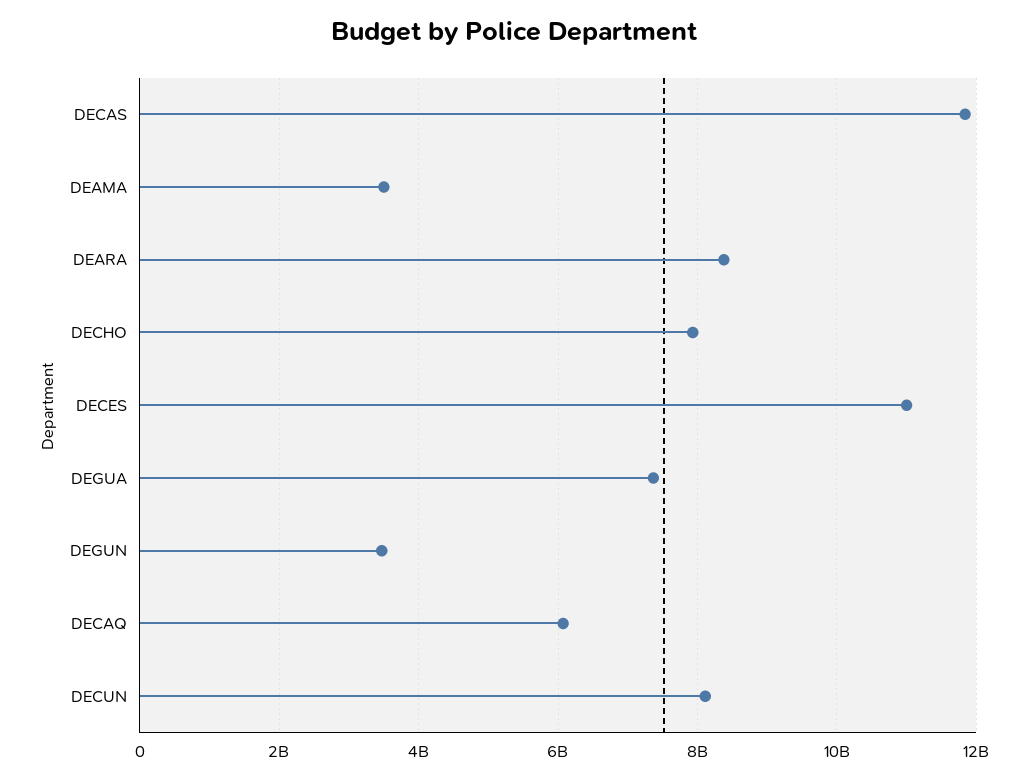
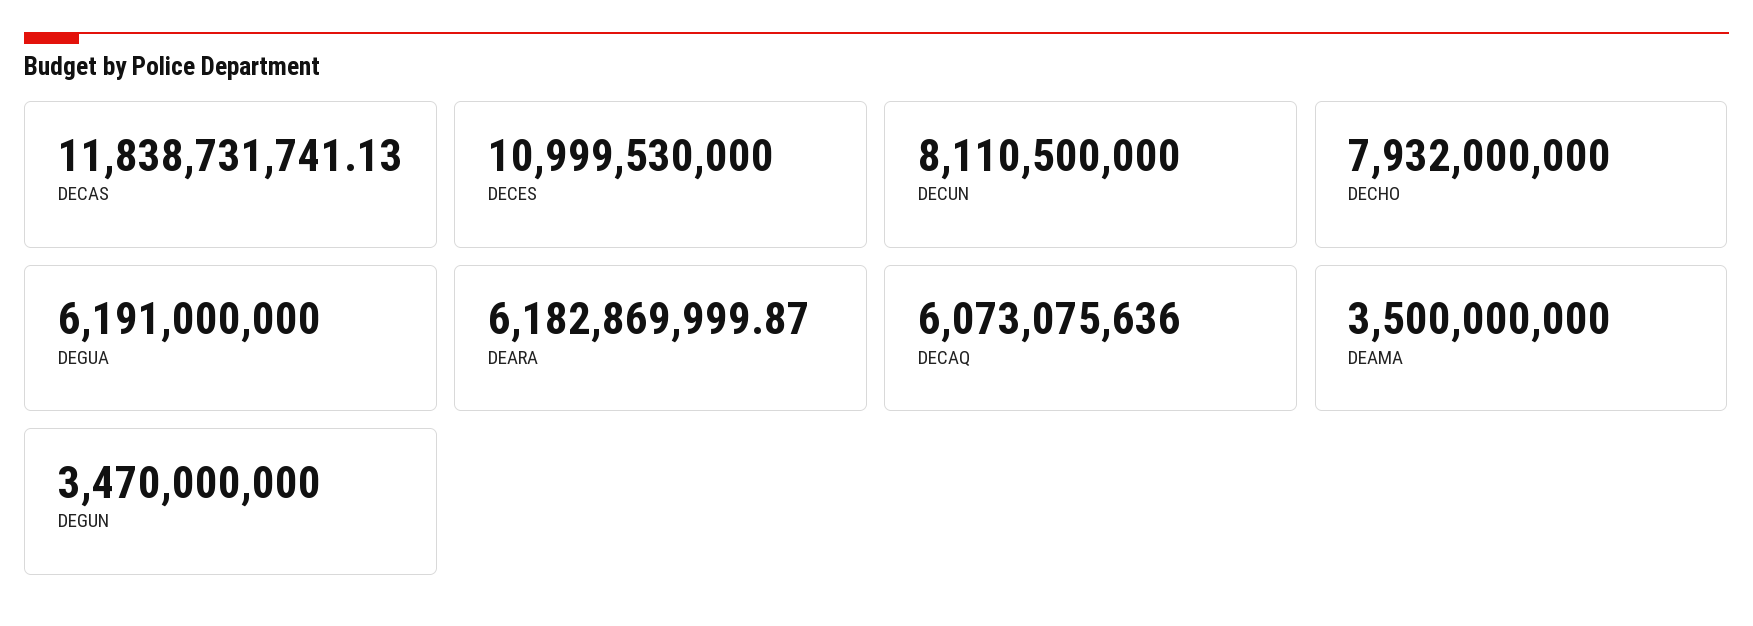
DEARA: 8400000000 -> 6182869999.87
DEGUA: 7400000000 -> 6191000000

